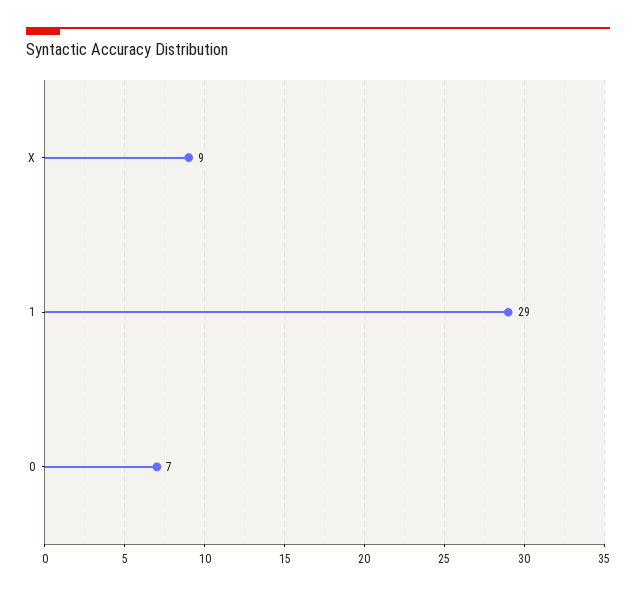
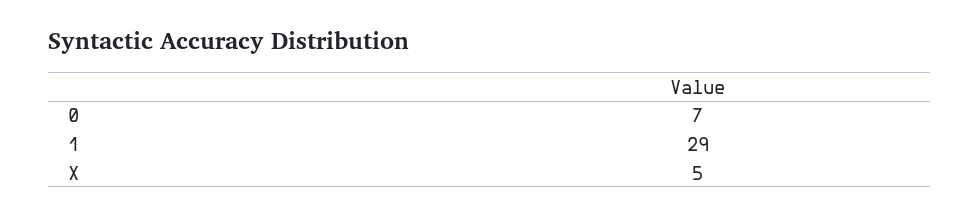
X: 9 -> 5

